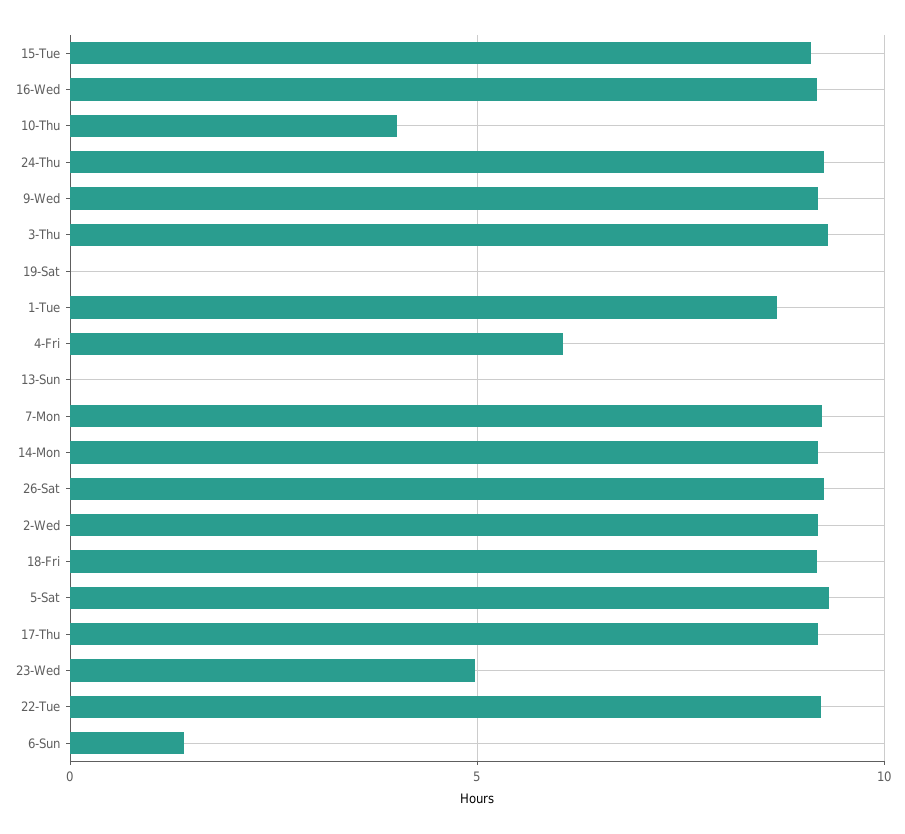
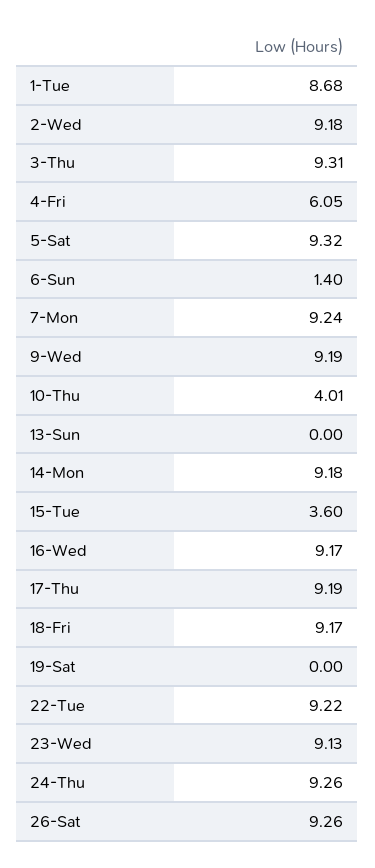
15-Tue: 9 -> 3.6
23-Wed: 5 -> 9.13

